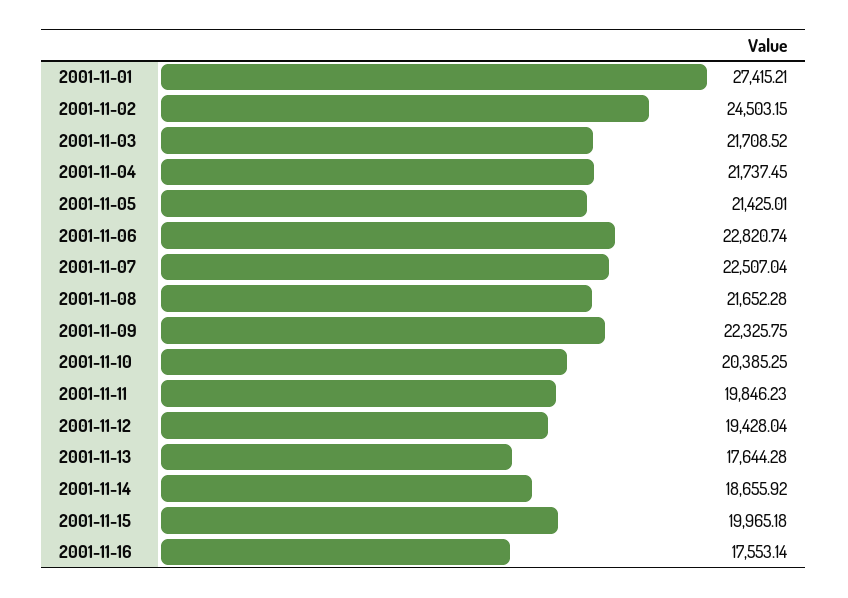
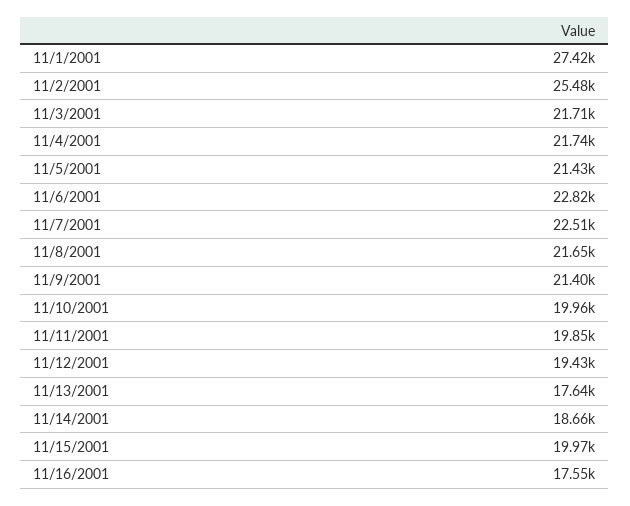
2001-11-02: 24503.15 -> 25480
2001-11-09: 22325.75 -> 21400
2001-11-10: 20385.25 -> 19960

